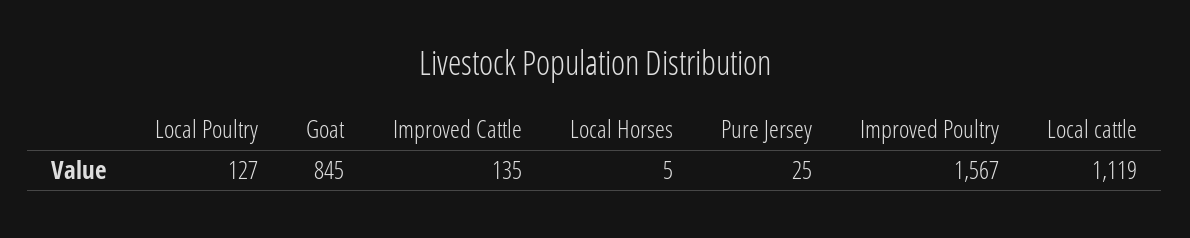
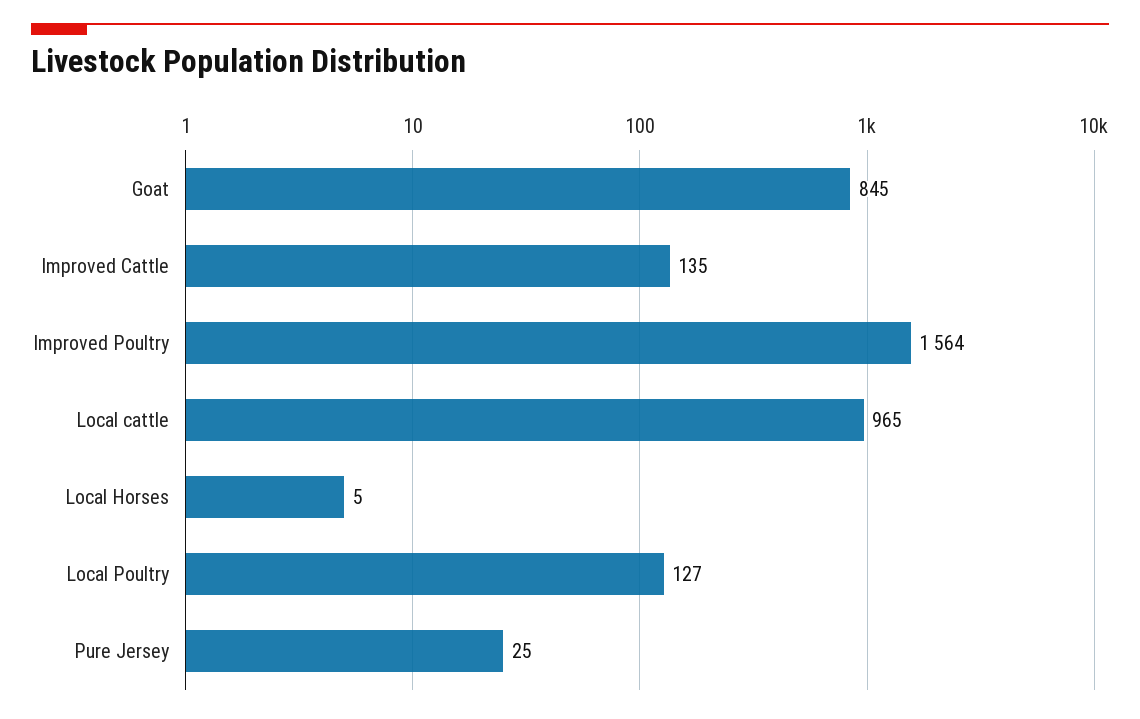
Improved Poultry: 1567 -> 1564
Local cattle: 1119 -> 965

